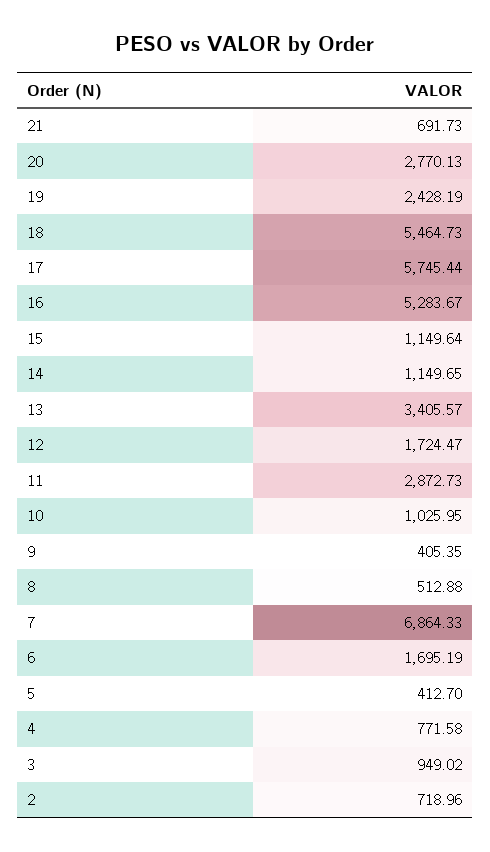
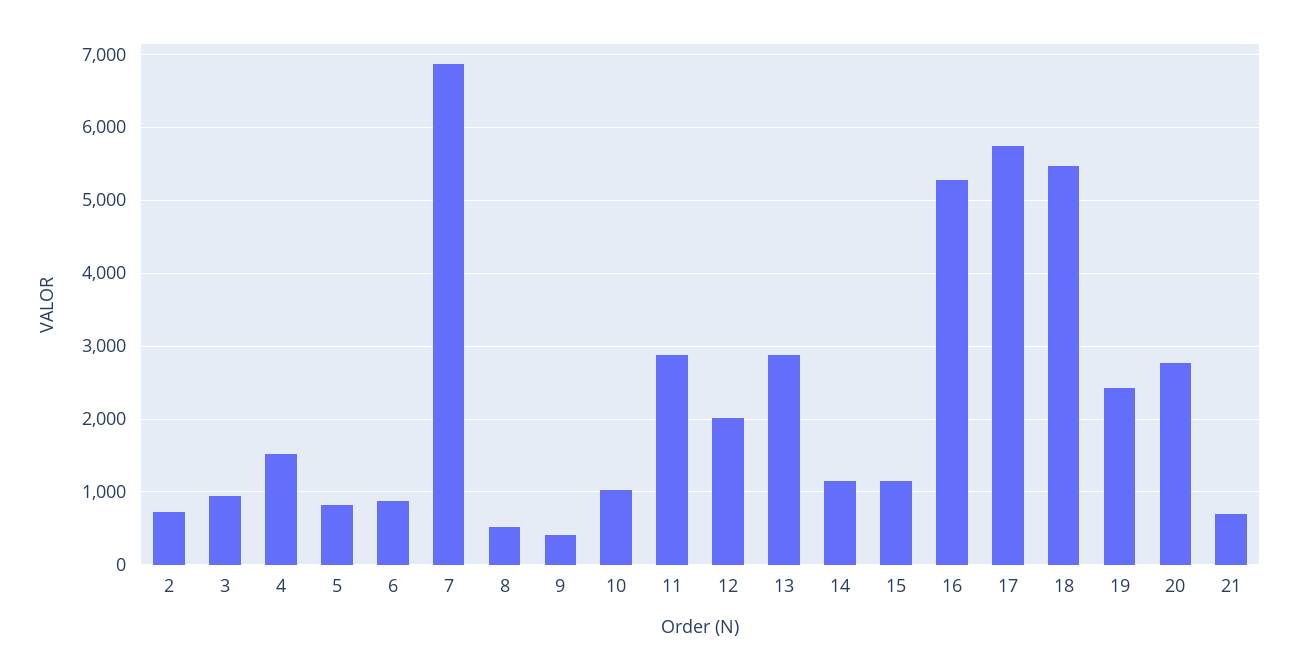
13: 3405.57 -> 2900
12: 1724.47 -> 2000
6: 1695.19 -> 900
5: 412.7 -> 800
4: 771.58 -> 1500

